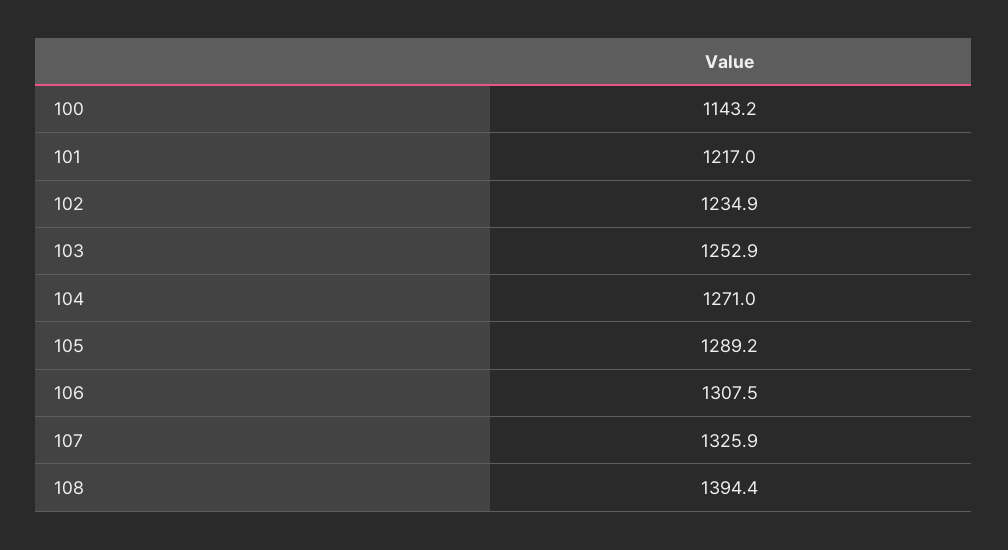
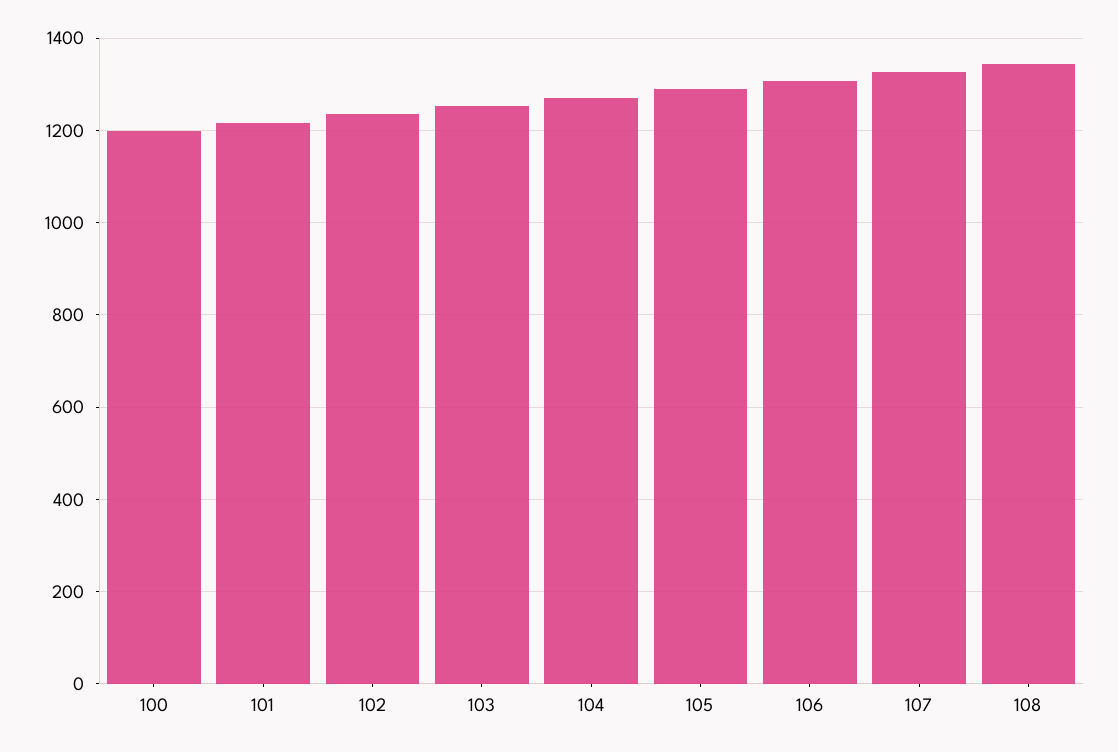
100: 1143.2 -> 1200
108: 1394.4 -> 1340

